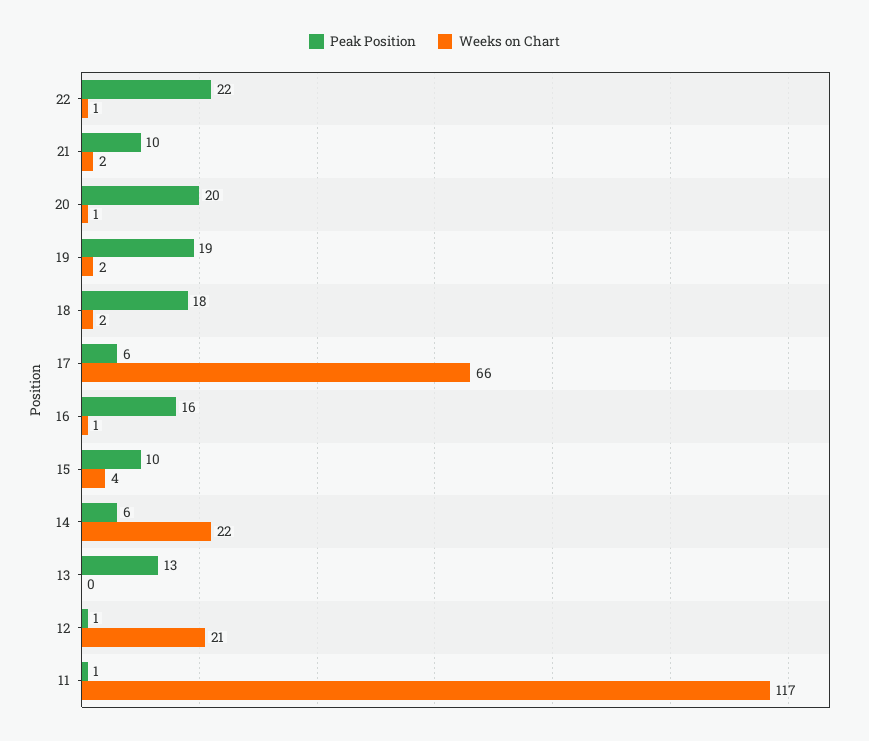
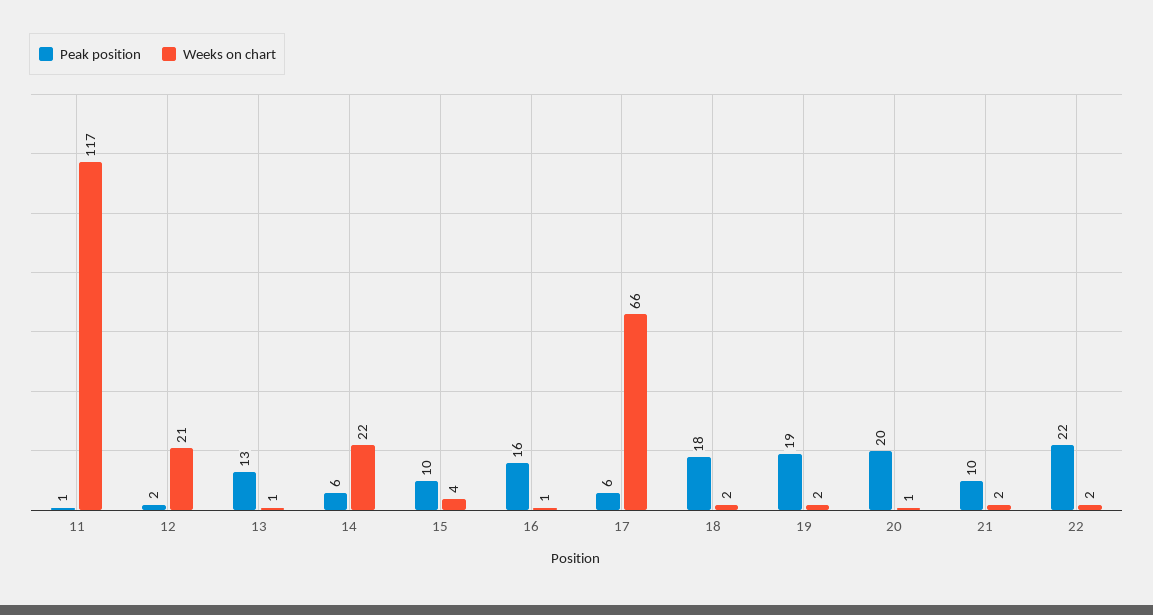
Weeks on Chart, 22: 1 -> 2
Weeks on Chart, 13: 0 -> 1
Peak Position, 12: 1 -> 2

